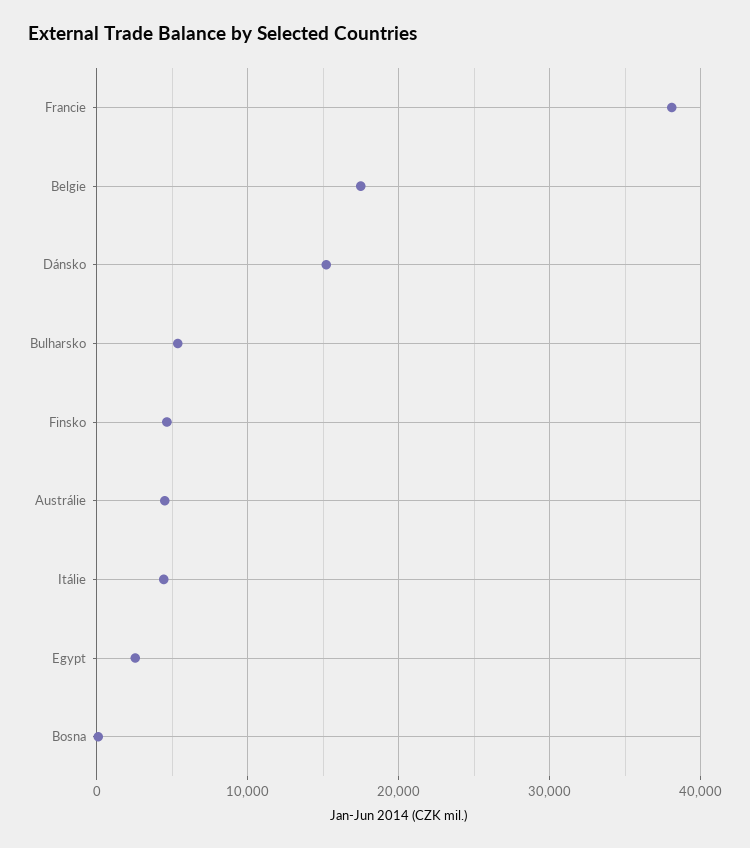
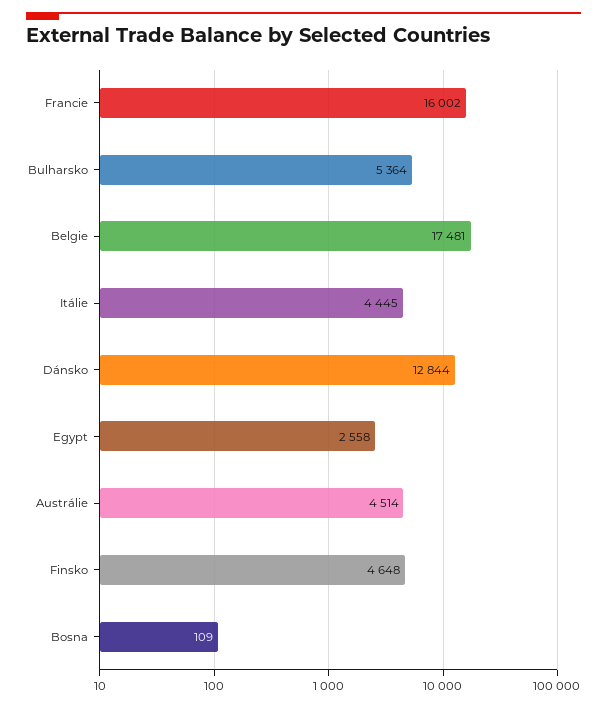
Francie: 38000 -> 16002
Dánsko: 15000 -> 12844

